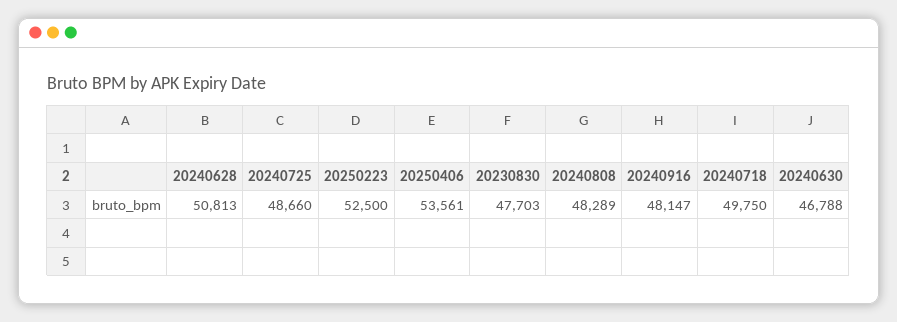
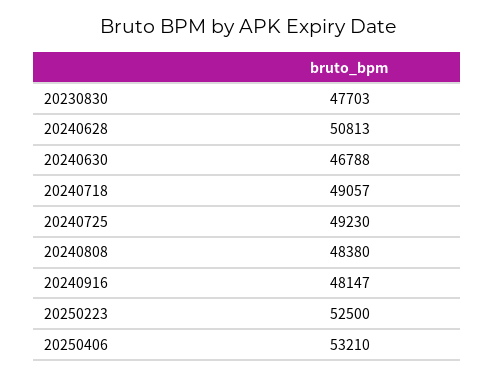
20240725: 48660 -> 49230
20250406: 53561 -> 53210
20240808: 48289 -> 48380
20240718: 49750 -> 49057

